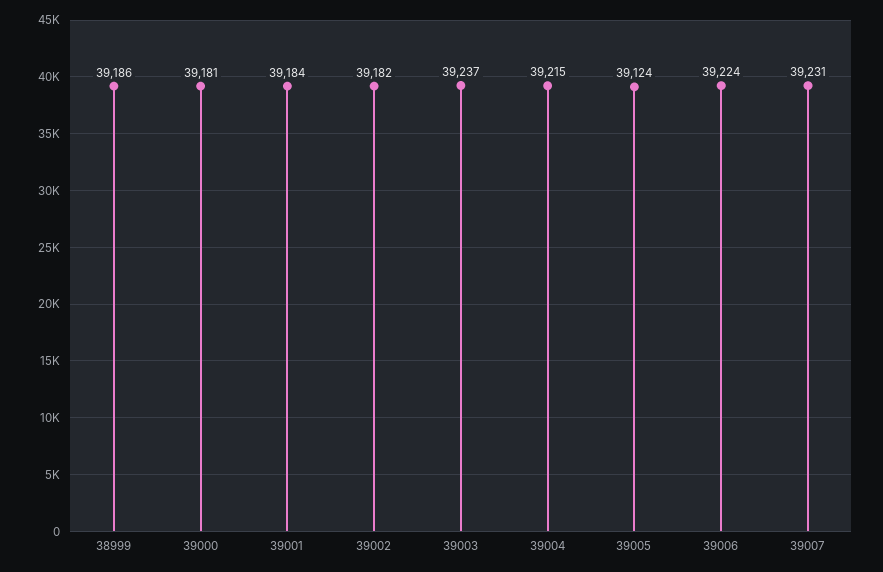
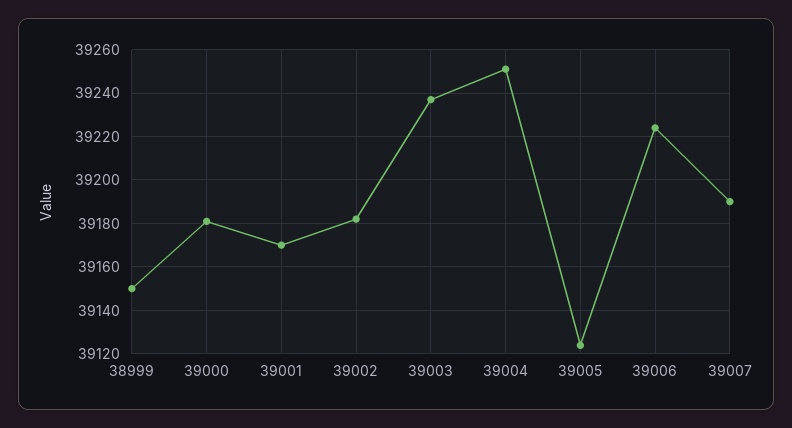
38999: 39186 -> 39150
39001: 39184 -> 39170
39004: 39215 -> 39250
39007: 39231 -> 39190

